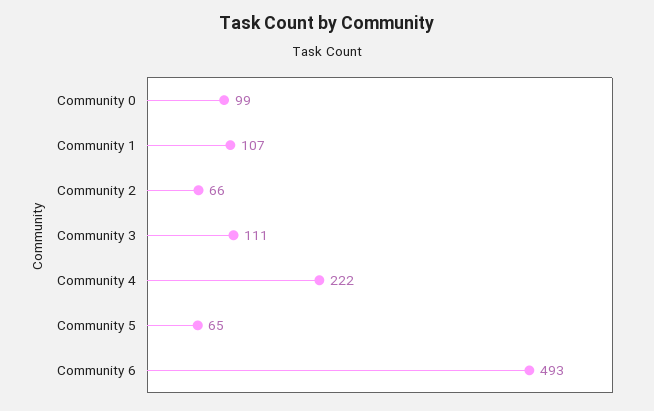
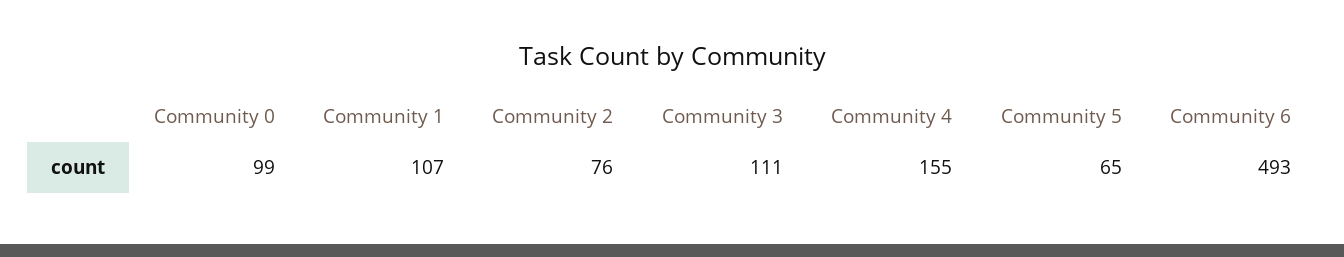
Community 2: 66 -> 76
Community 4: 222 -> 155

